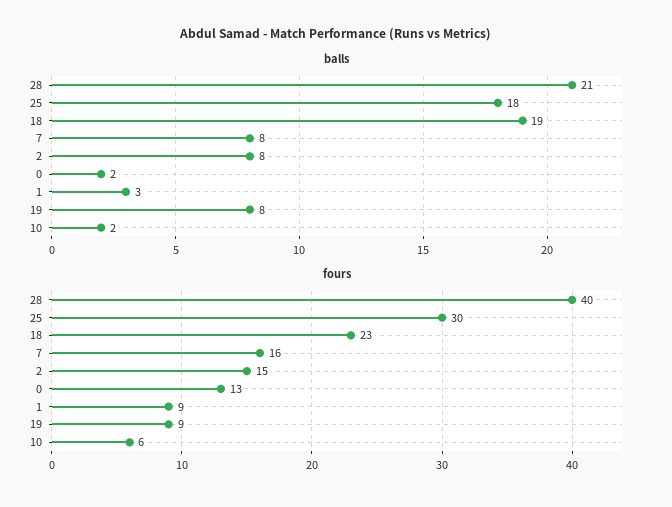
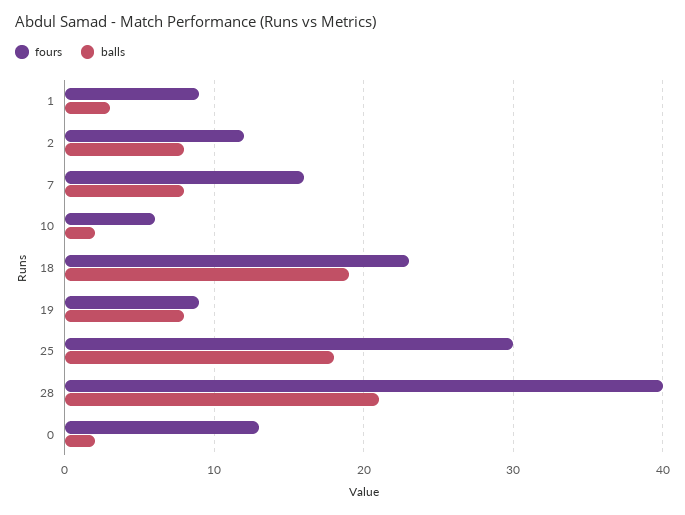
fours, 2: 15 -> 12

